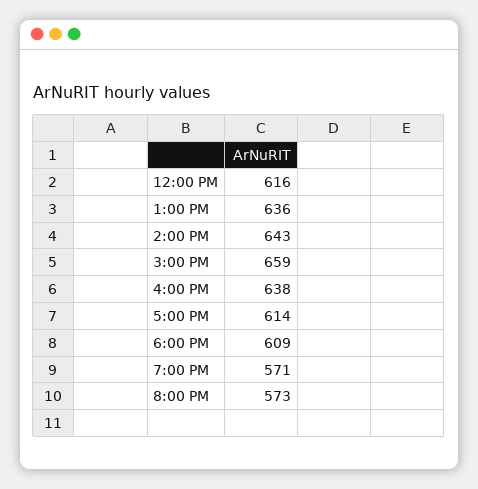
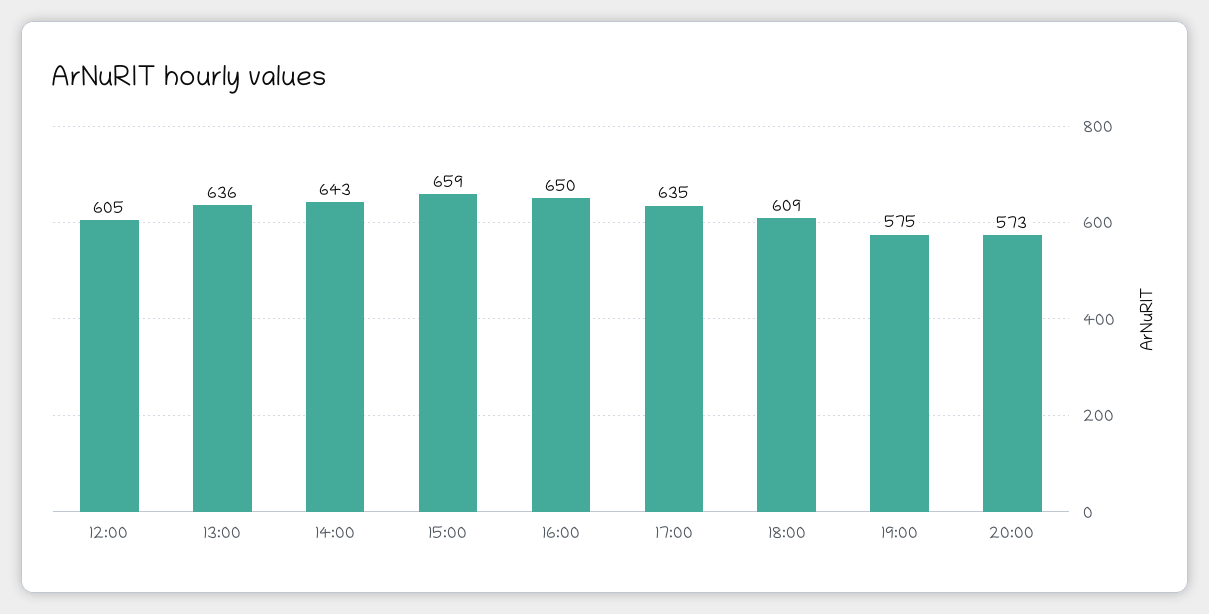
12:00 PM: 616 -> 605
4:00 PM: 638 -> 650
5:00 PM: 614 -> 635
7:00 PM: 571 -> 575

